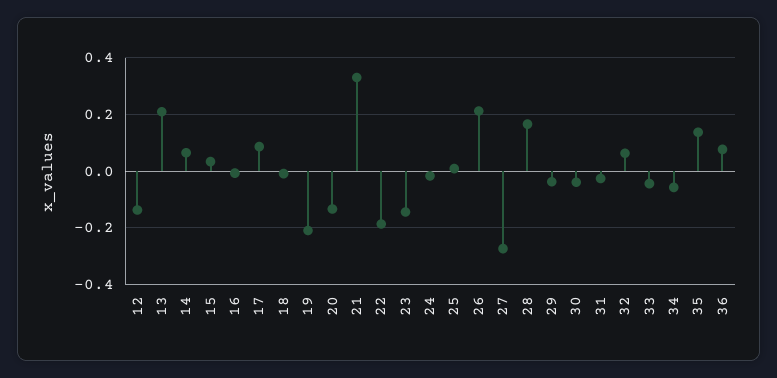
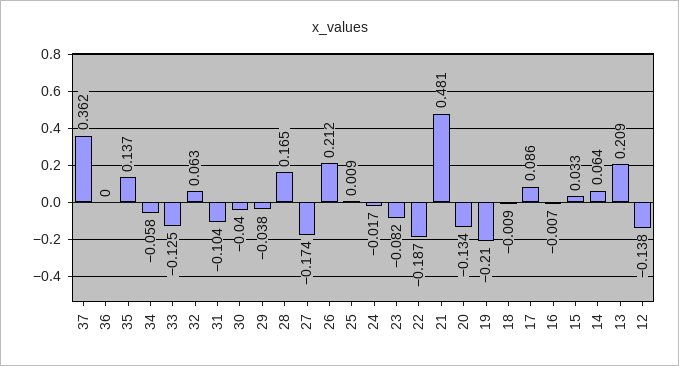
21: 0.325 -> 0.481
23: -0.15 -> -0.082
27: -0.275 -> -0.174
31: -0.025 -> -0.104
33: -0.05 -> -0.125
36: 0.075 -> 0
37: none -> 0.362

